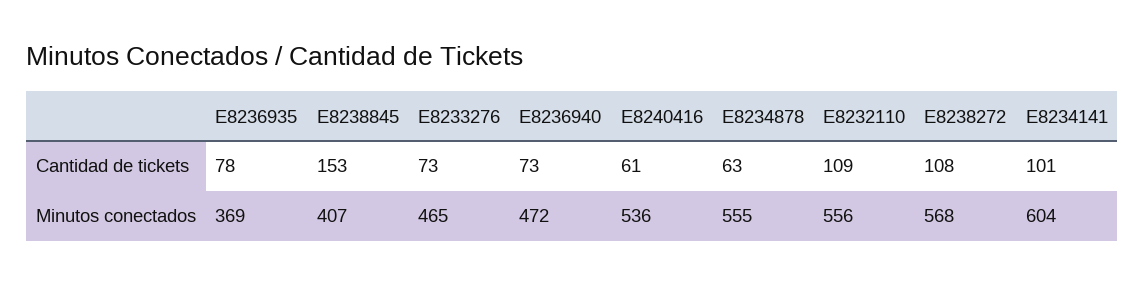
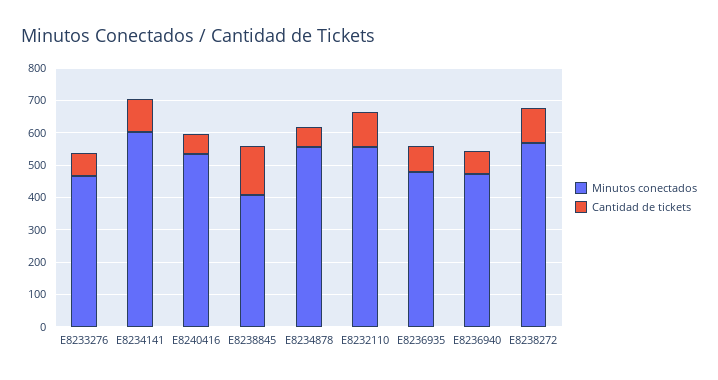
Minutos conectados, E8236935: 369 -> 475

